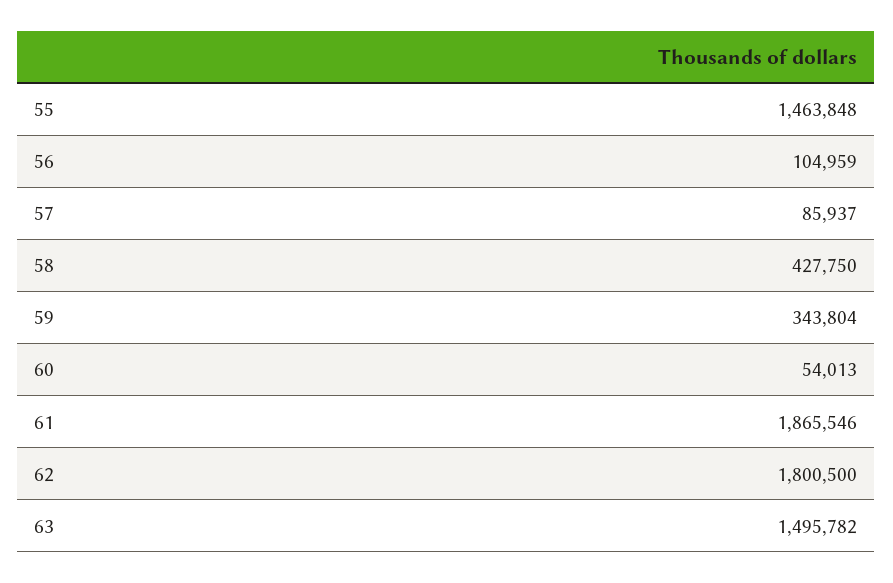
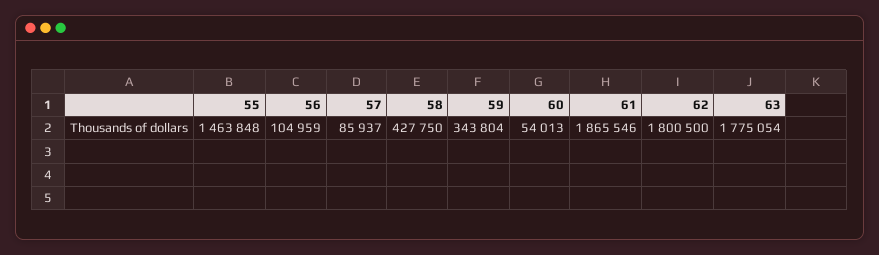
63: 1495782 -> 1775054

